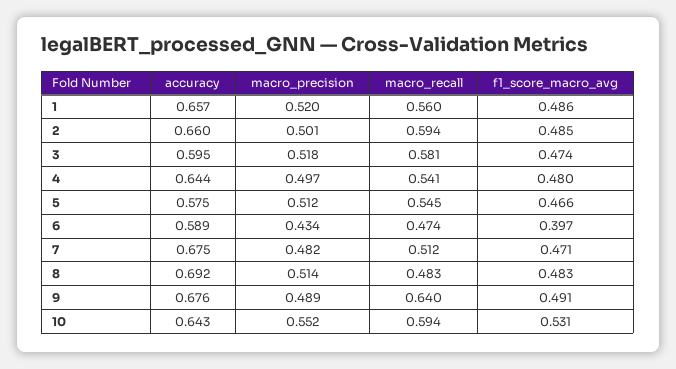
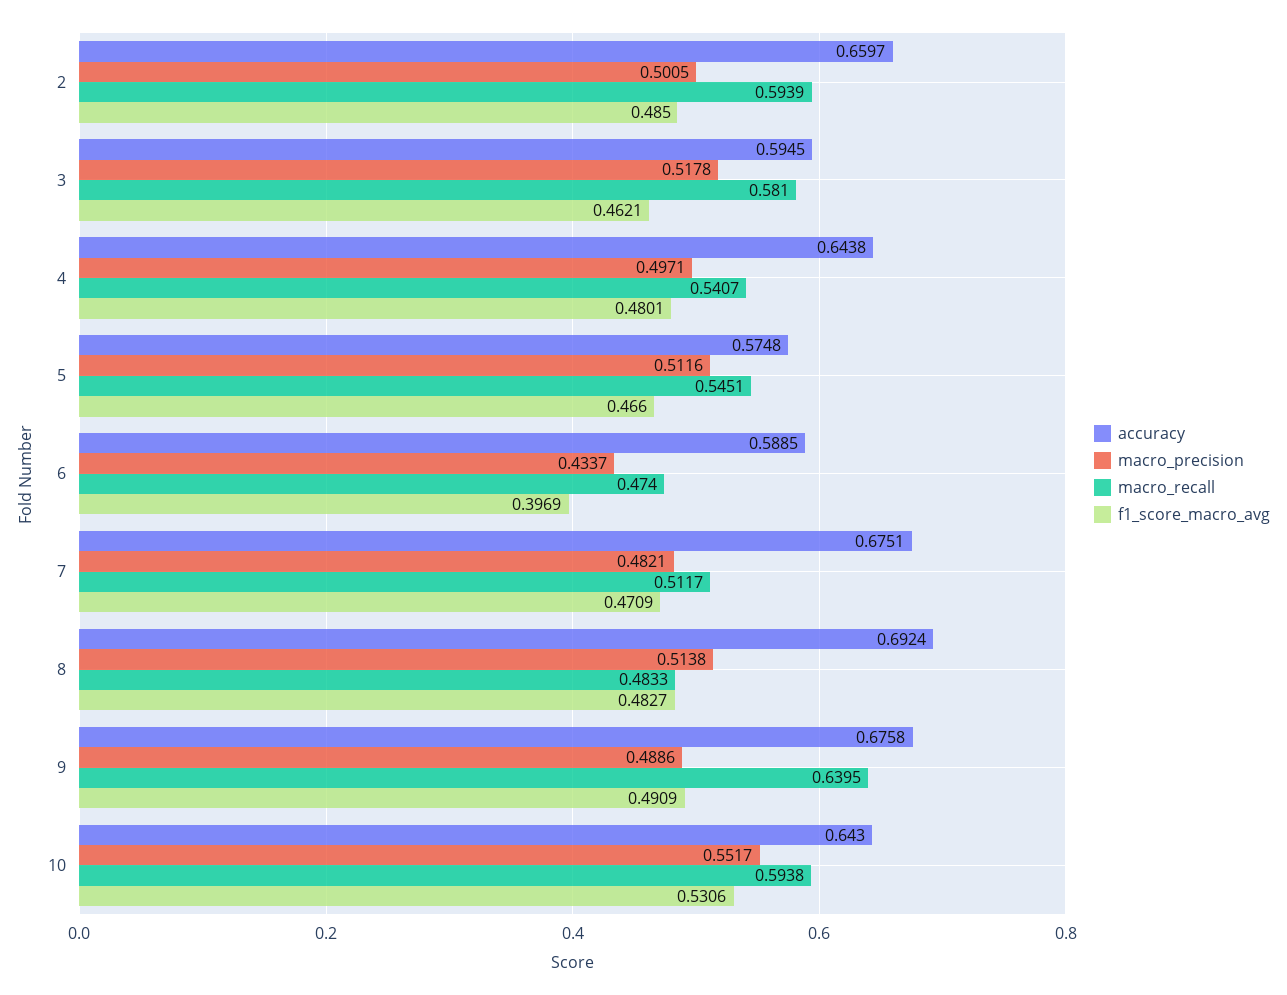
accuracy, 1: 0.657 -> none
macro_precision, 1: 0.52 -> none
macro_recall, 1: 0.56 -> none
f1_score_macro_avg, 1: 0.486 -> none
f1_score_macro_avg, 3: 0.474 -> 0.4621

